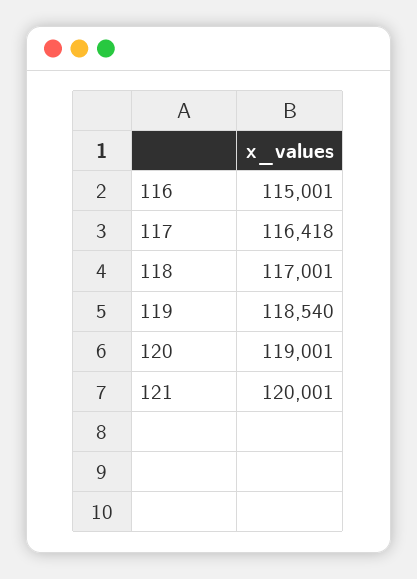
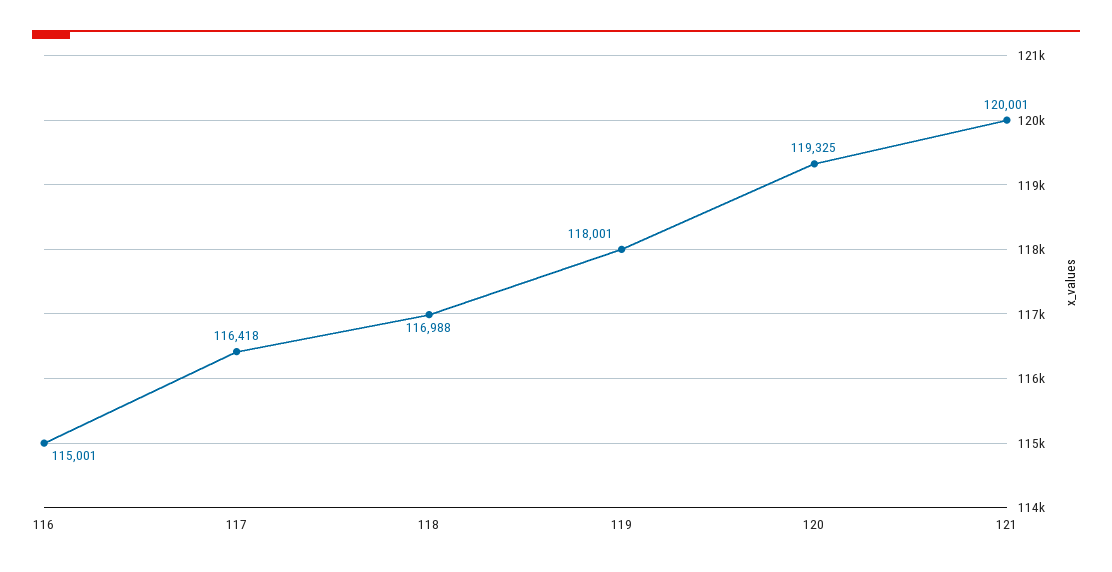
118: 117001 -> 116988
119: 118540 -> 118001
120: 119001 -> 119325

